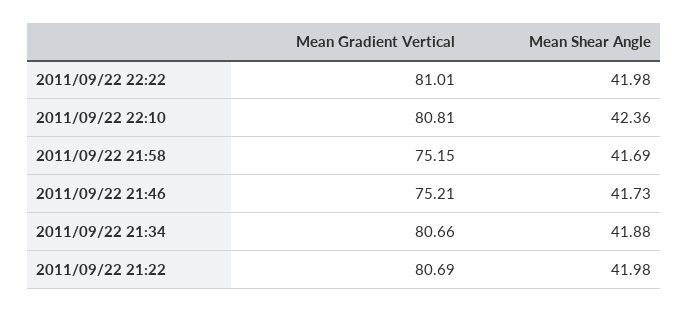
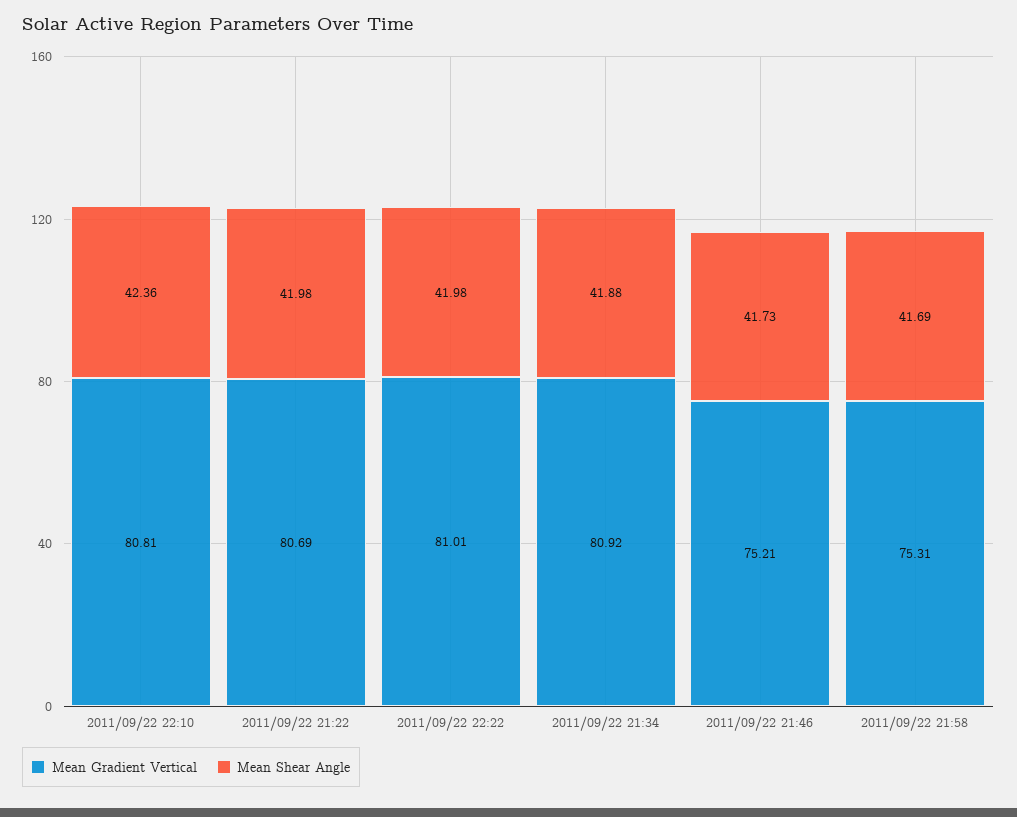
Mean Gradient Vertical, 2011/09/22 21:58: 75.15 -> 75.31
Mean Gradient Vertical, 2011/09/22 21:34: 80.66 -> 80.92

